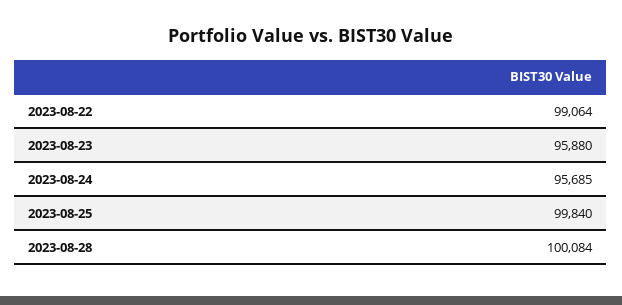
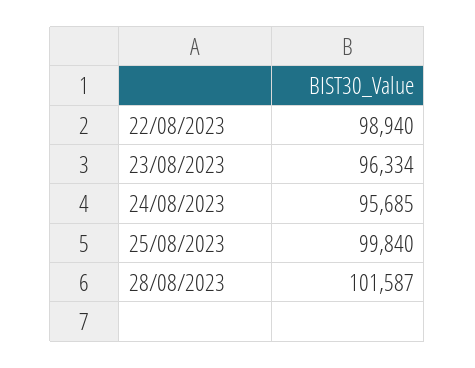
2023-08-22: 99064 -> 98940
2023-08-23: 95880 -> 96334
2023-08-28: 100084 -> 101587

